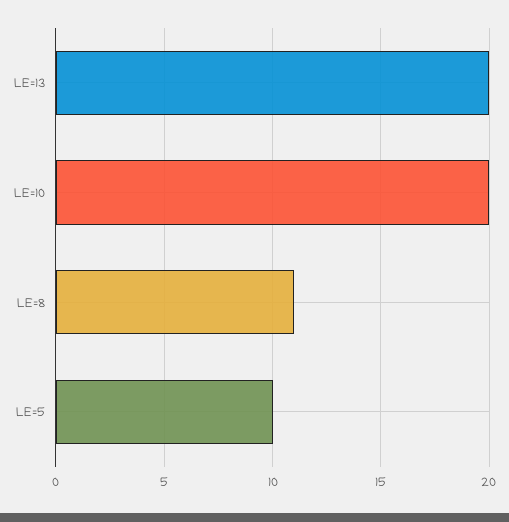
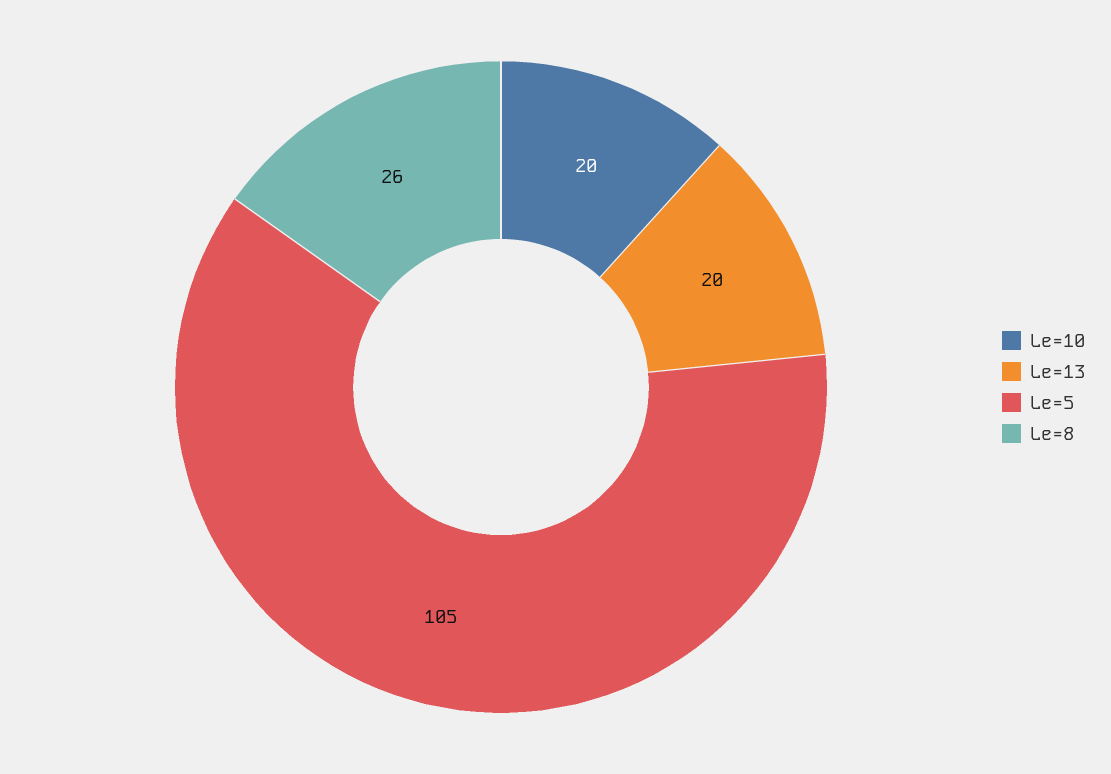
LE=8: 11 -> 26
LE=5: 10 -> 105

